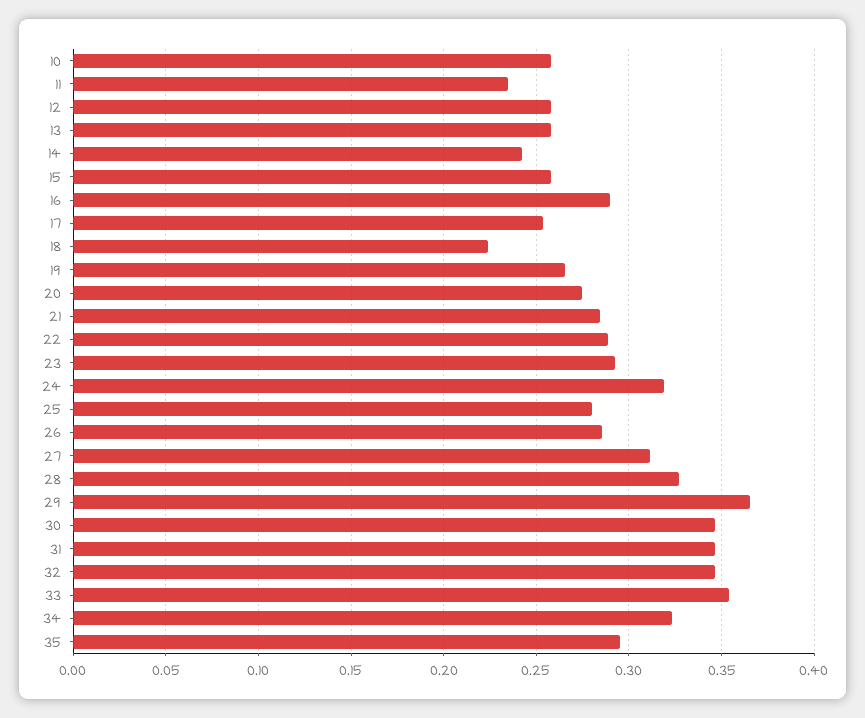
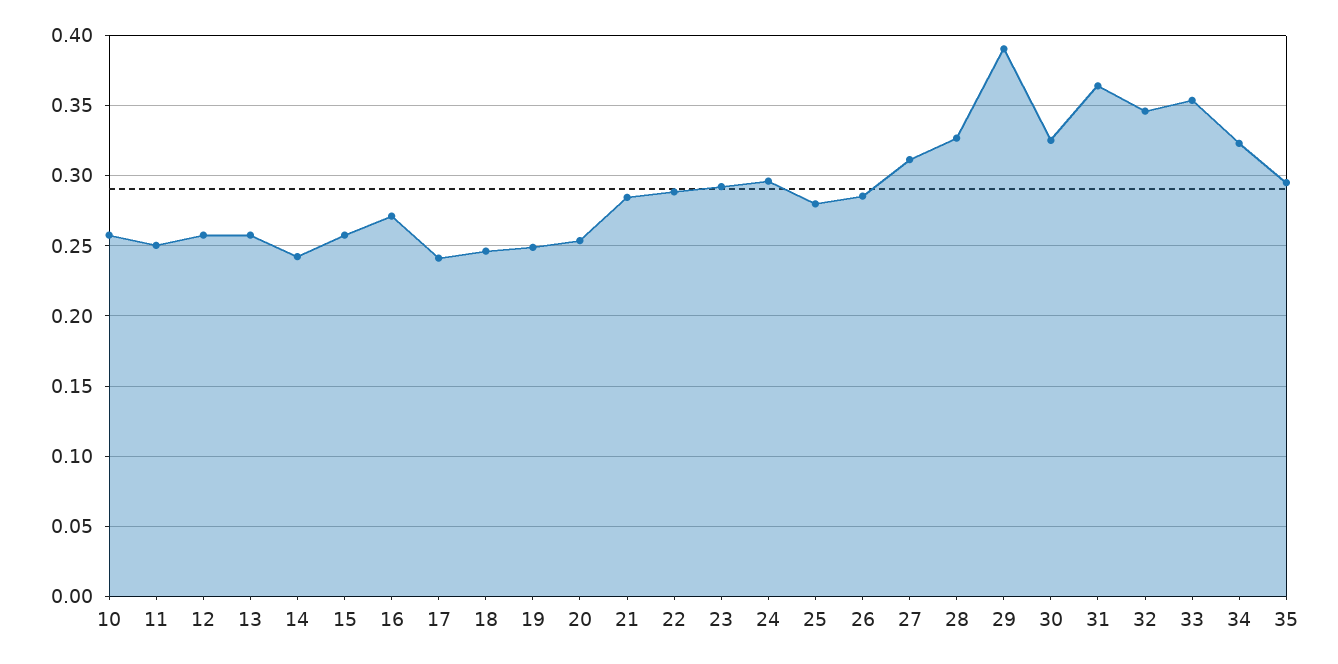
11: 0.235 -> 0.25
16: 0.29 -> 0.27
17: 0.255 -> 0.24
18: 0.225 -> 0.245
19: 0.265 -> 0.25
20: 0.275 -> 0.255
24: 0.32 -> 0.295
29: 0.365 -> 0.39
30: 0.345 -> 0.325
31: 0.345 -> 0.365

